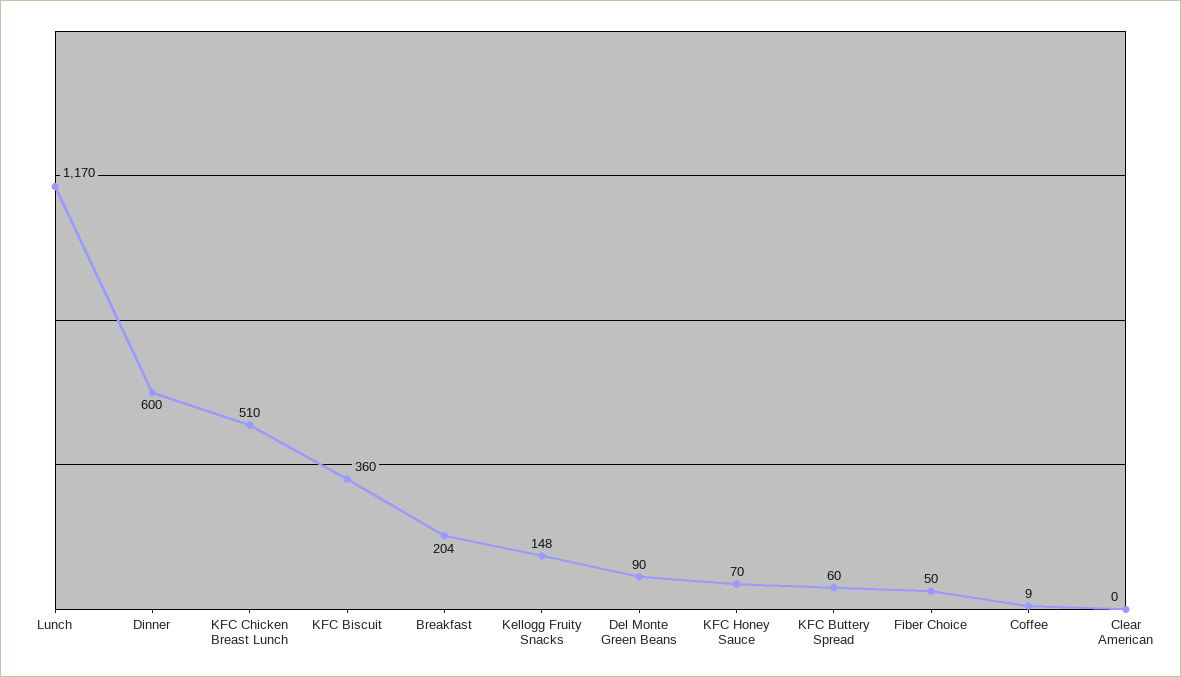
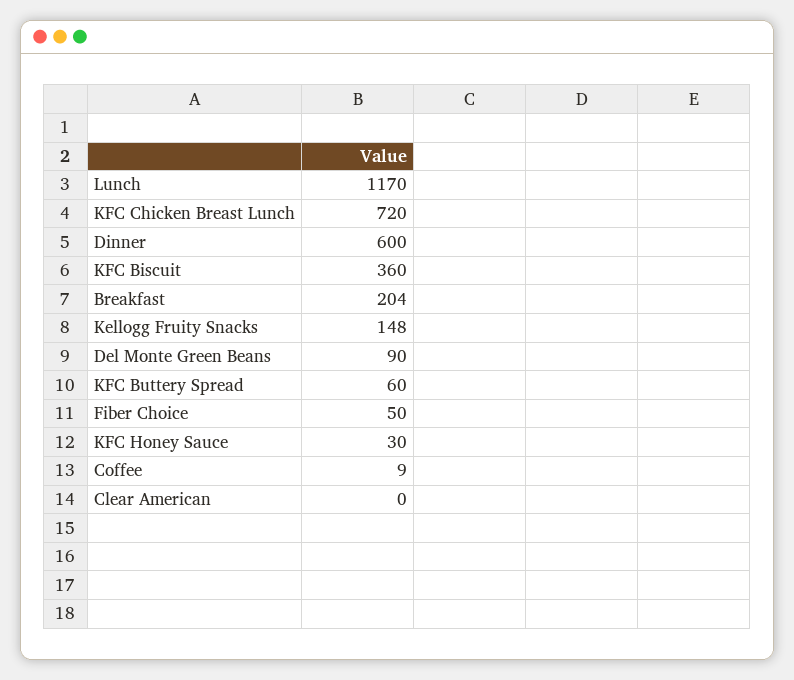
KFC Chicken Breast Lunch: 510 -> 720
KFC Honey Sauce: 70 -> 30

